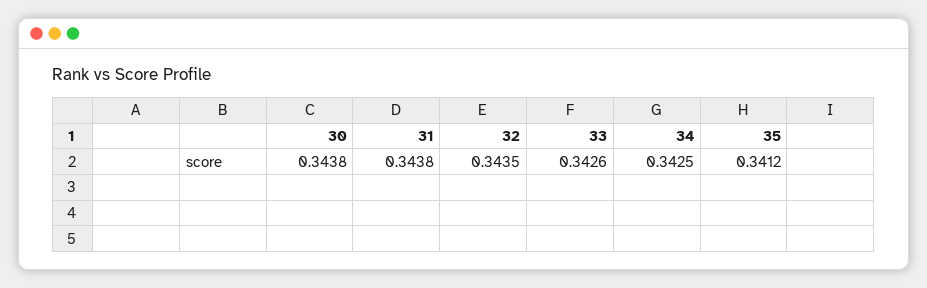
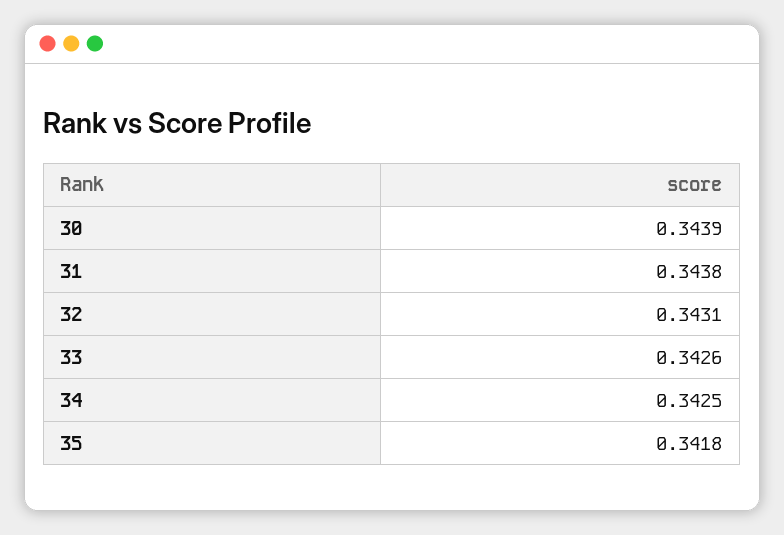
30: 0.3438 -> 0.3439
32: 0.3435 -> 0.3431
35: 0.3412 -> 0.3418

